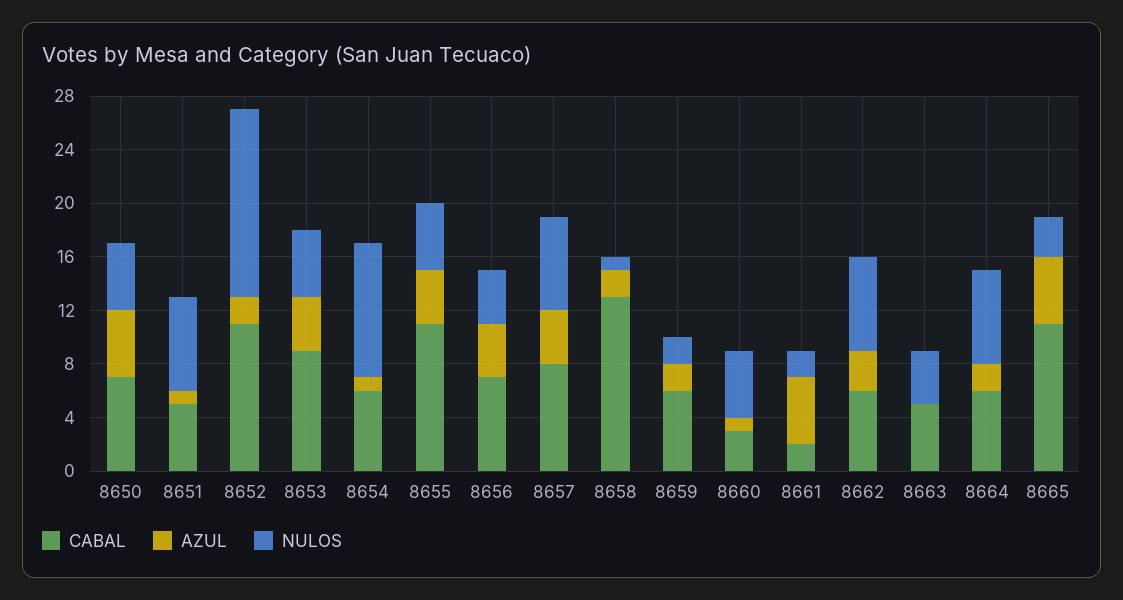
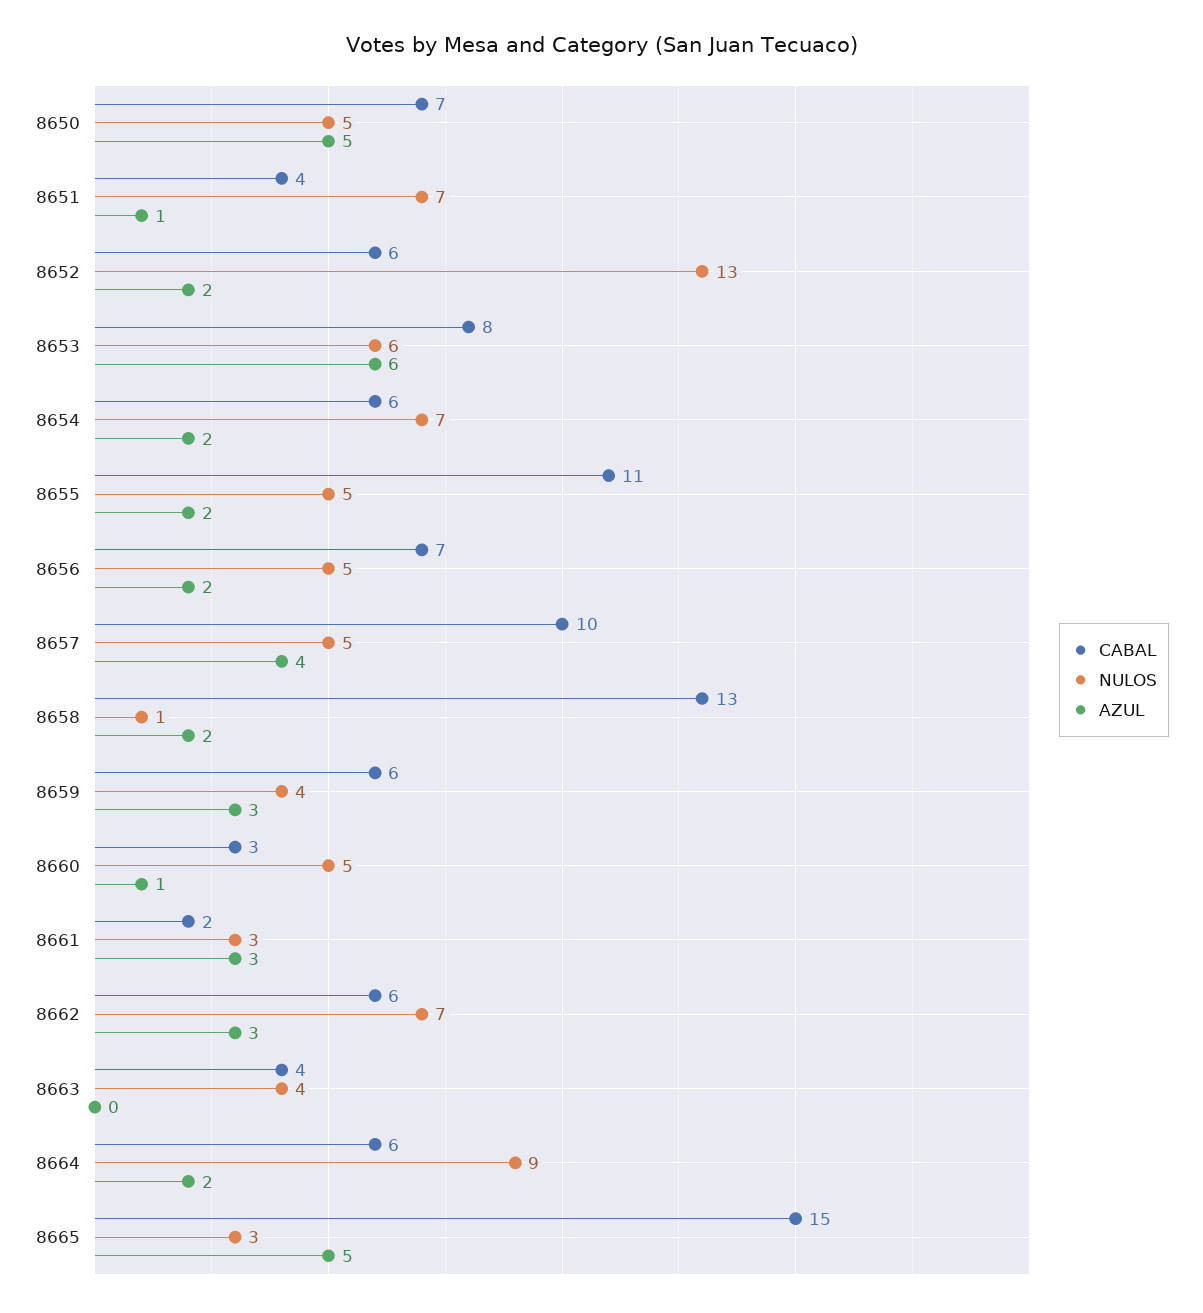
CABAL, 8651: 5 -> 4
CABAL, 8652: 11 -> 6
NULOS, 8652: 14 -> 13
CABAL, 8653: 9 -> 8
AZUL, 8653: 4 -> 6
NULOS, 8653: 5 -> 6
AZUL, 8654: 1 -> 2
NULOS, 8654: 10 -> 7
AZUL, 8655: 4 -> 2
AZUL, 8656: 4 -> 2
NULOS, 8656: 4 -> 5
CABAL, 8657: 8 -> 10
NULOS, 8657: 7 -> 5
AZUL, 8659: 2 -> 3
NULOS, 8659: 2 -> 4
AZUL, 8661: 5 -> 3
NULOS, 8661: 2 -> 3
CABAL, 8663: 5 -> 4
NULOS, 8664: 7 -> 9
CABAL, 8665: 11 -> 15

